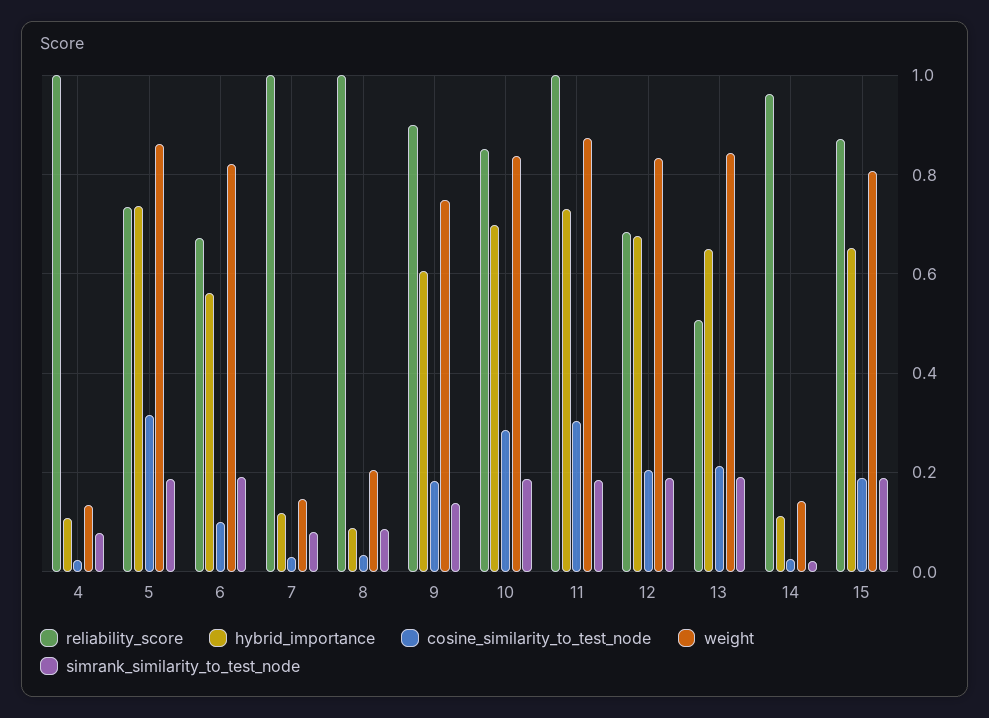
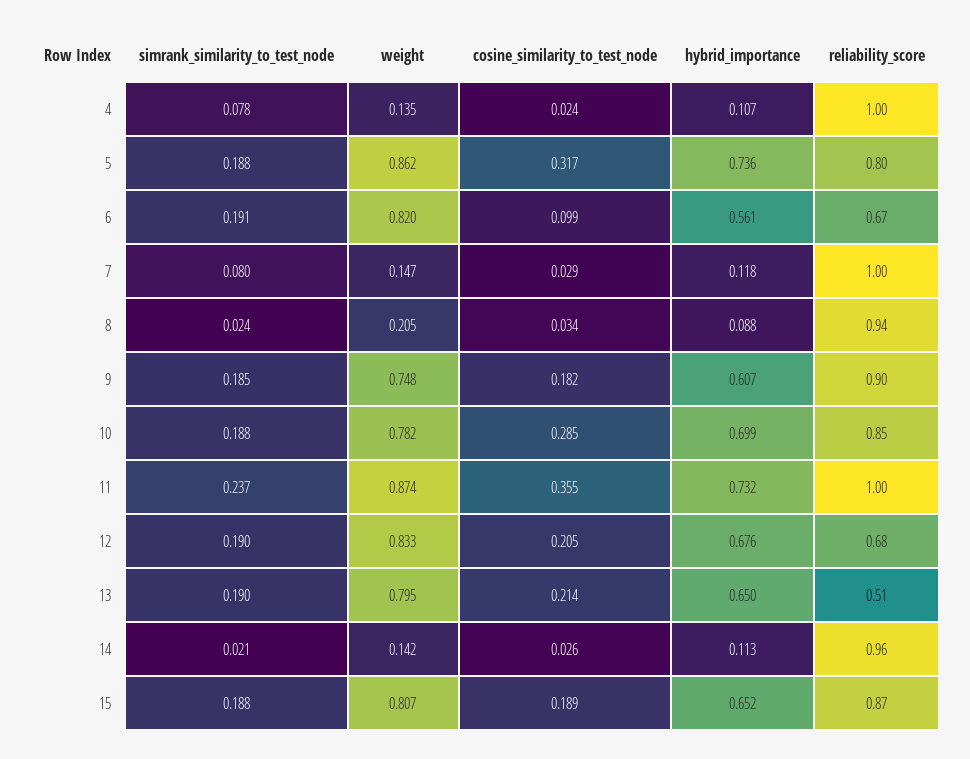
reliability_score, 5: 0.74 -> 0.8
reliability_score, 8: 1 -> 0.94
simrank_similarity_to_test_node, 8: 0.08 -> 0.024
simrank_similarity_to_test_node, 9: 0.14 -> 0.185
weight, 10: 0.84 -> 0.782
cosine_similarity_to_test_node, 11: 0.3 -> 0.355
simrank_similarity_to_test_node, 11: 0.18 -> 0.237
weight, 13: 0.84 -> 0.795

